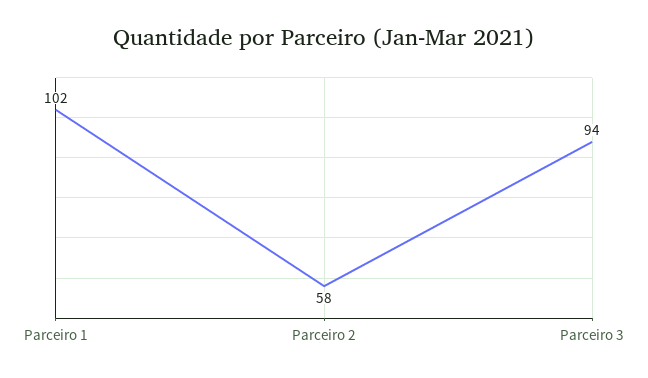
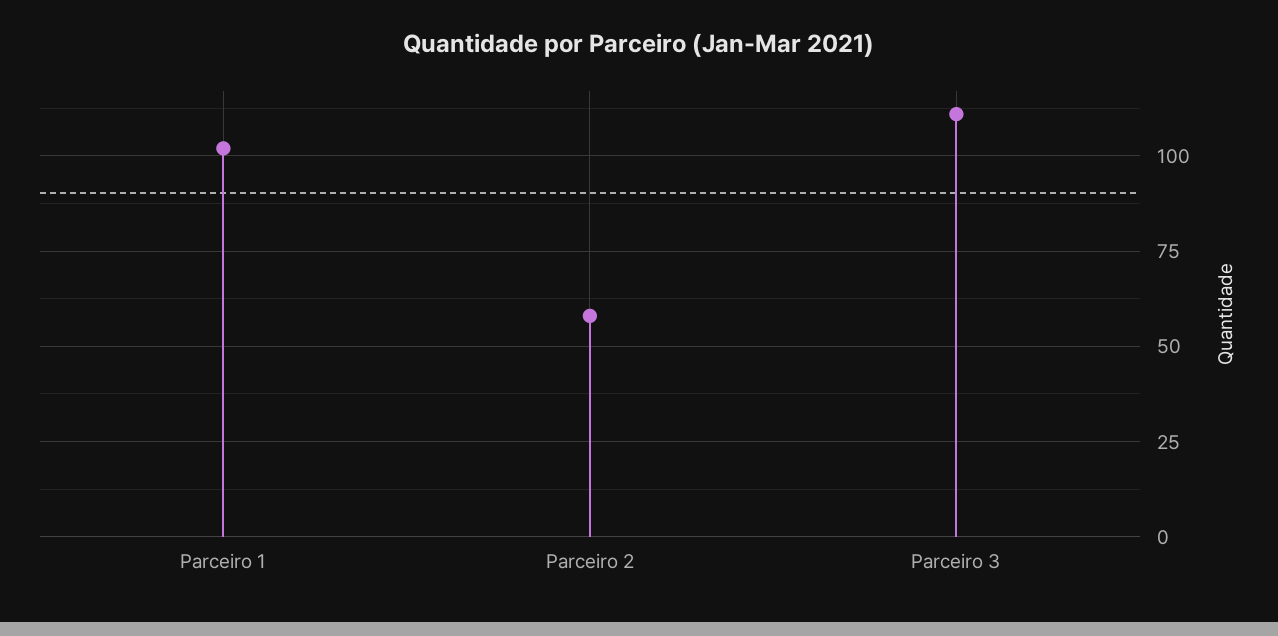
Parceiro 3: 94 -> 110

